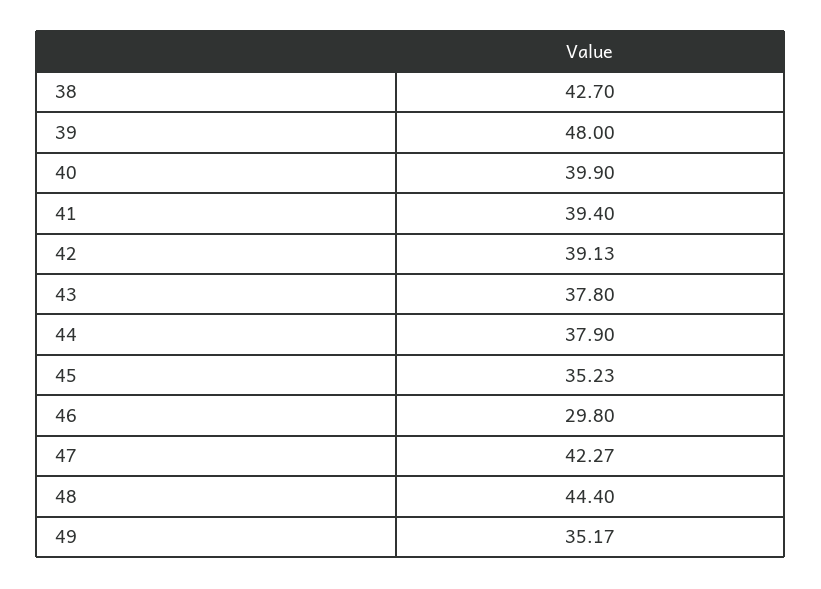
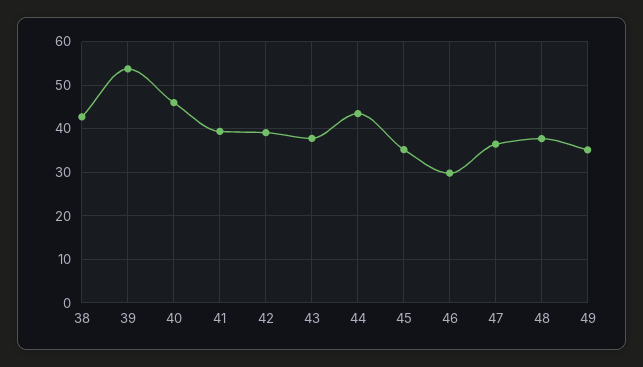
39: 48 -> 54
40: 39.9 -> 46
44: 37.9 -> 44
47: 42.27 -> 36
48: 44.4 -> 38

